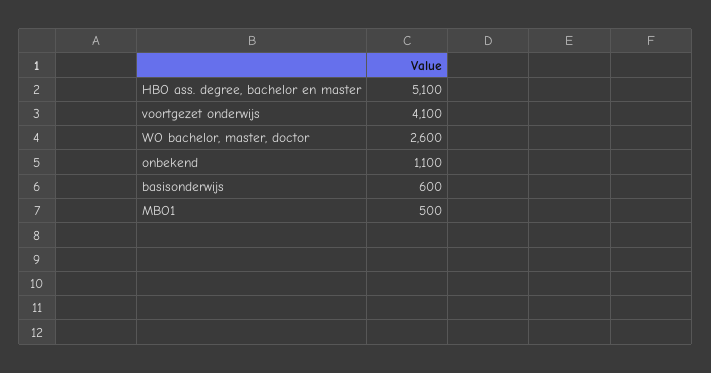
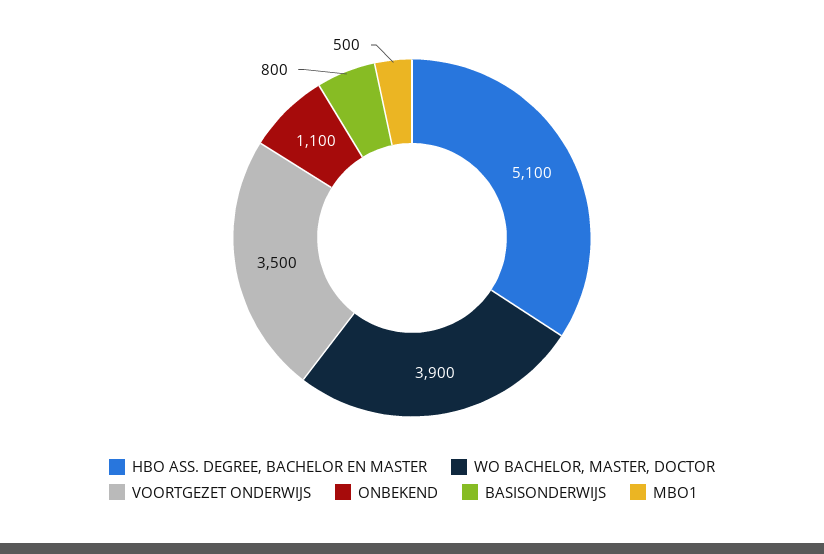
voortgezet onderwijs: 4100 -> 3500
WO bachelor, master, doctor: 2600 -> 3900
basisonderwijs: 600 -> 800

